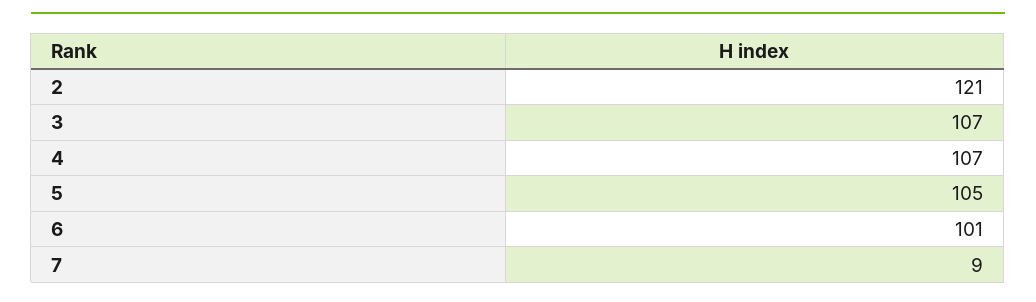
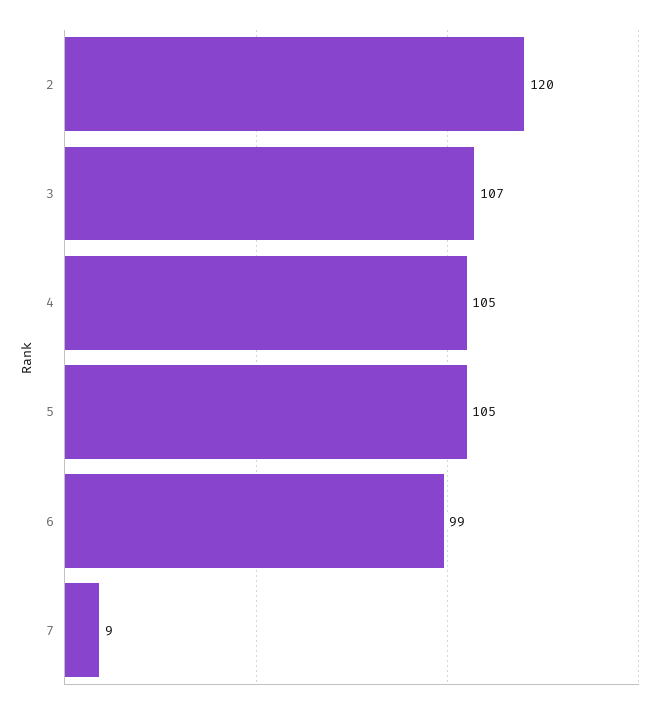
2: 121 -> 120
4: 107 -> 105
6: 101 -> 99

